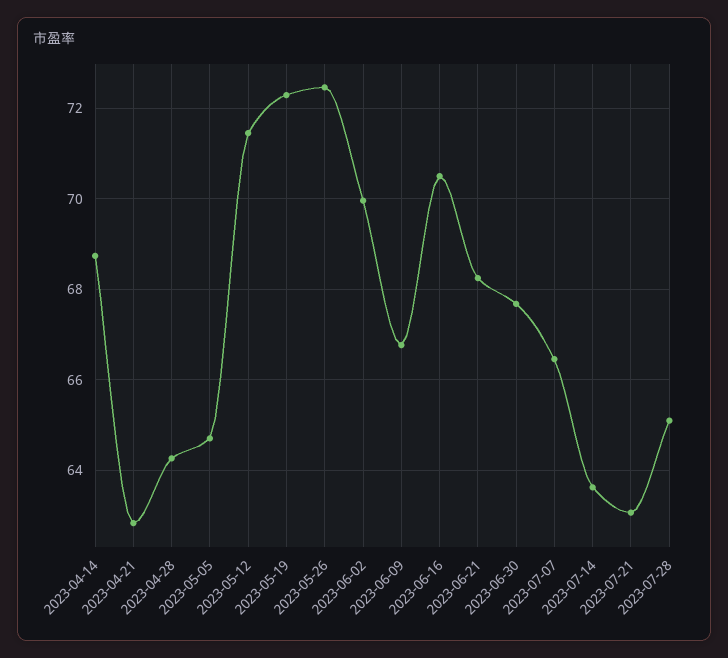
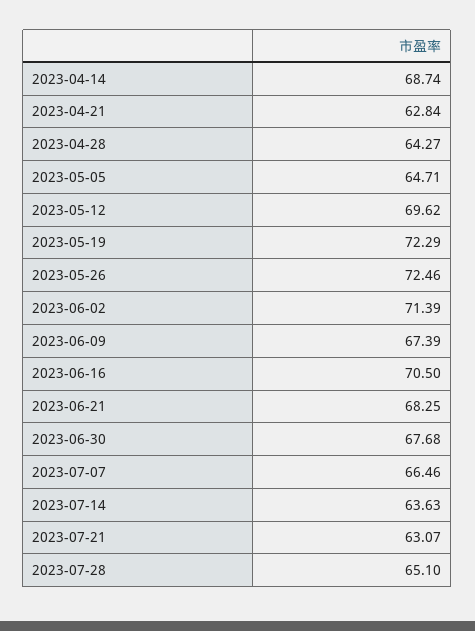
2023-05-12: 71.4 -> 69.62
2023-06-02: 70 -> 71.39
2023-06-09: 66.8 -> 67.39

